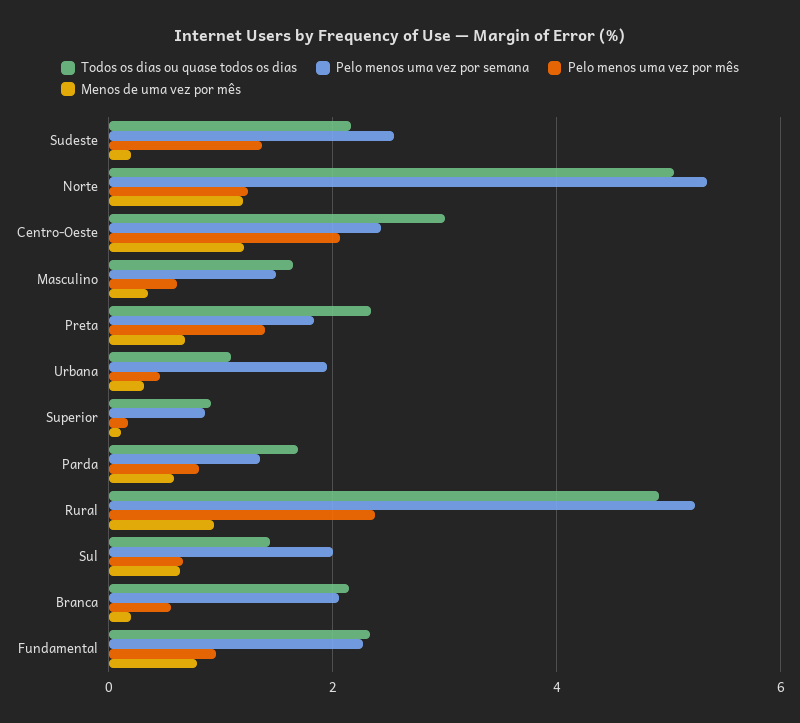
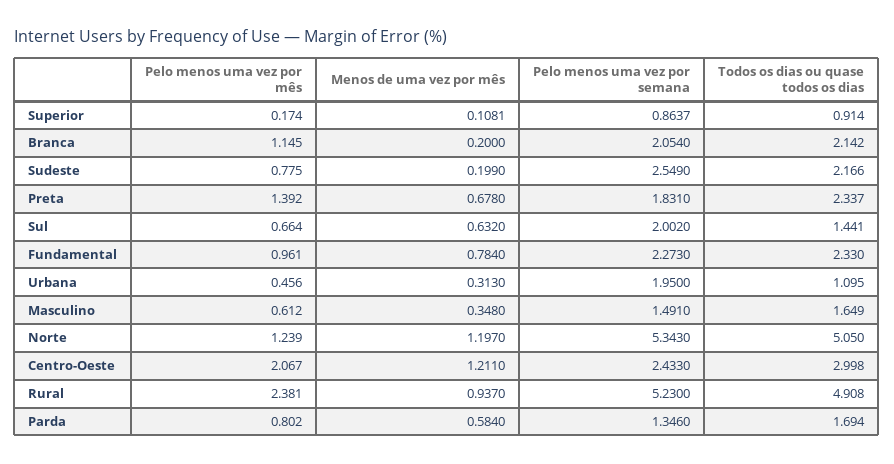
Pelo menos uma vez por mês, Sudeste: 1.4 -> 0.775
Pelo menos uma vez por mês, Branca: 0.6 -> 1.145

